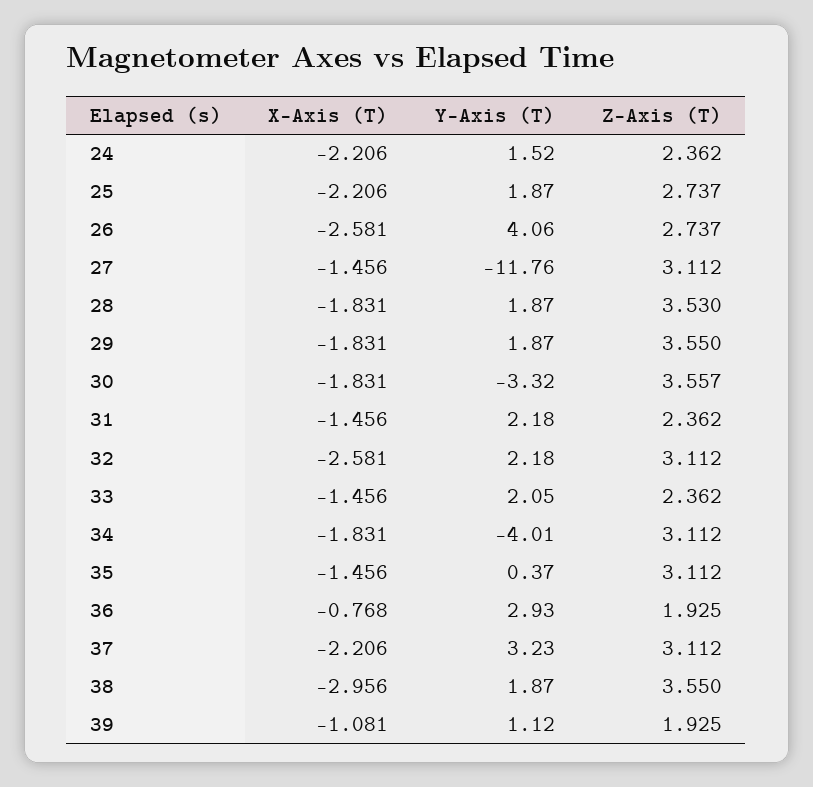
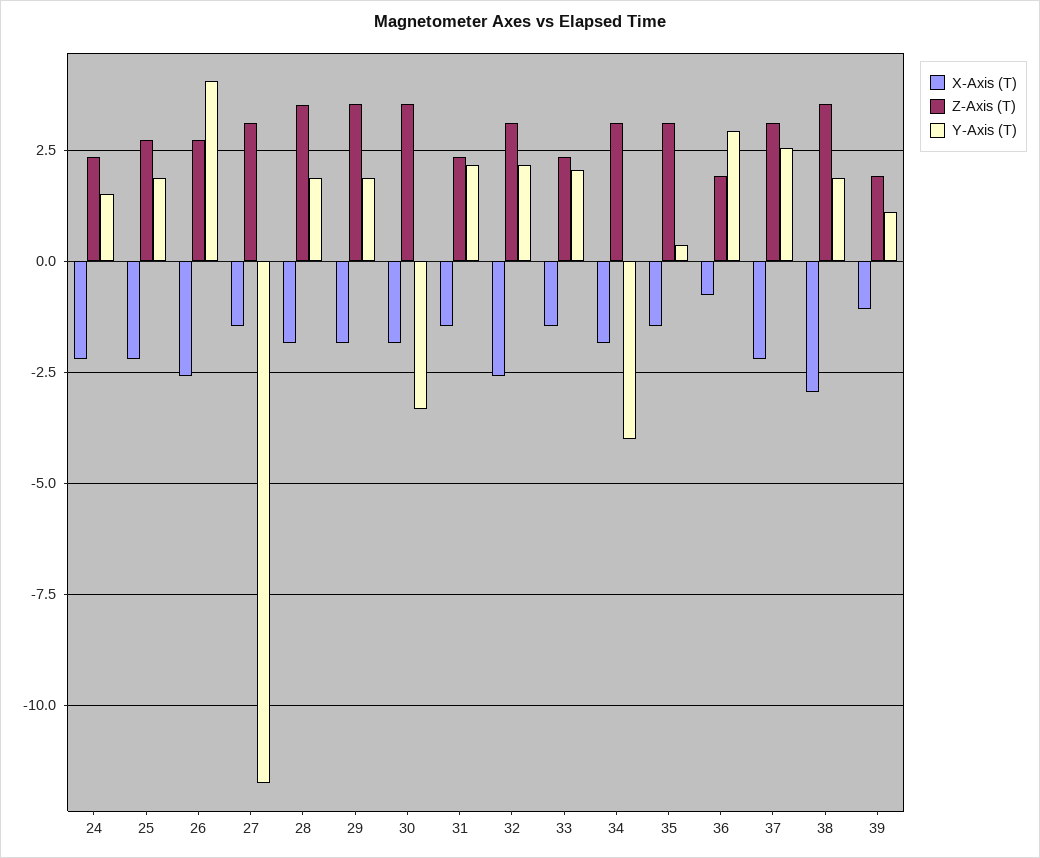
Y-Axis (T), 37: 3.23 -> 2.5

